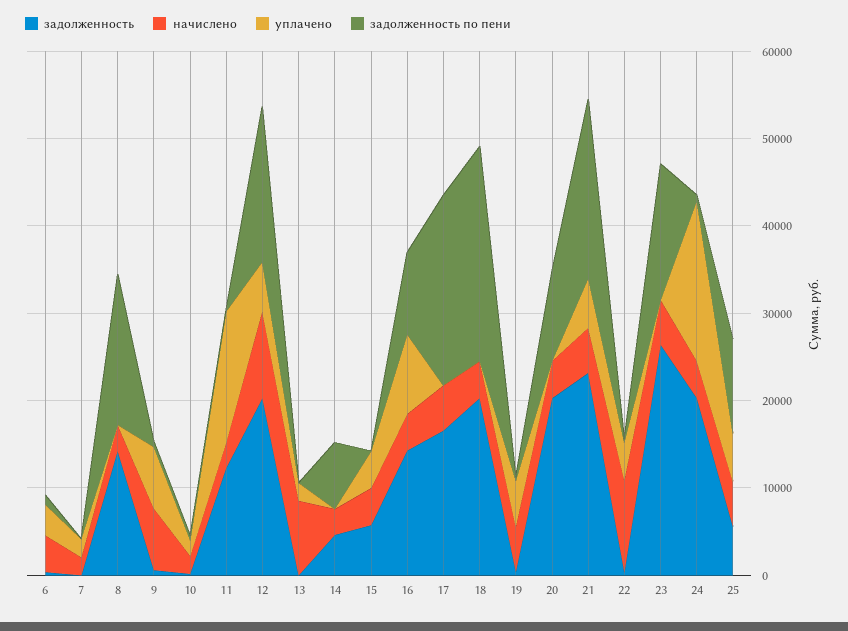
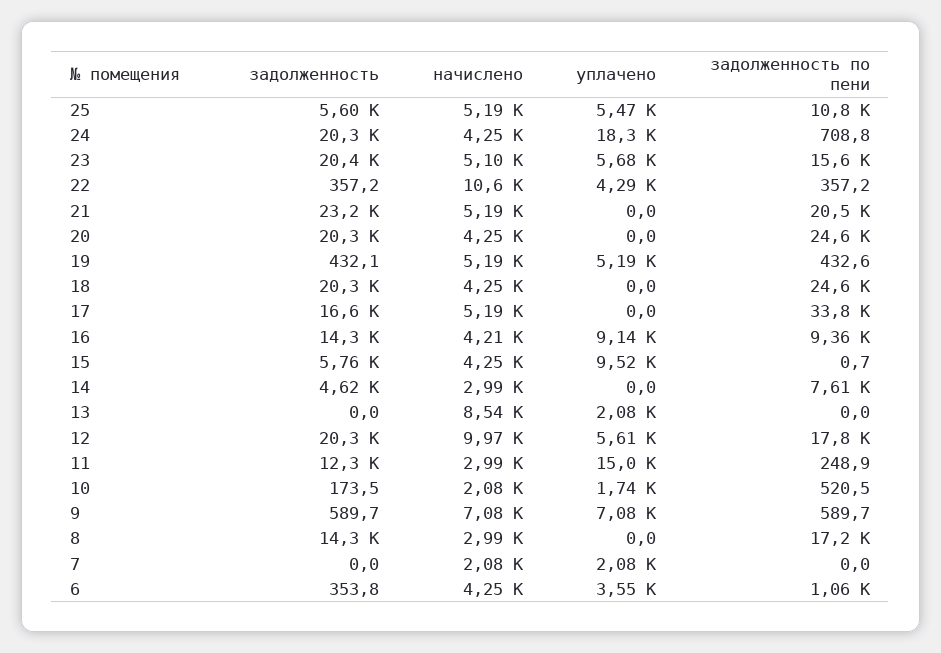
уплачено, 15: 4000 -> 9520
задолженность по пени, 17: 22000 -> 33800
задолженность по пени, 20: 10000 -> 24600
уплачено, 21: 6000 -> 0
задолженность, 23: 26000 -> 20400
уплачено, 23: 0 -> 5680

